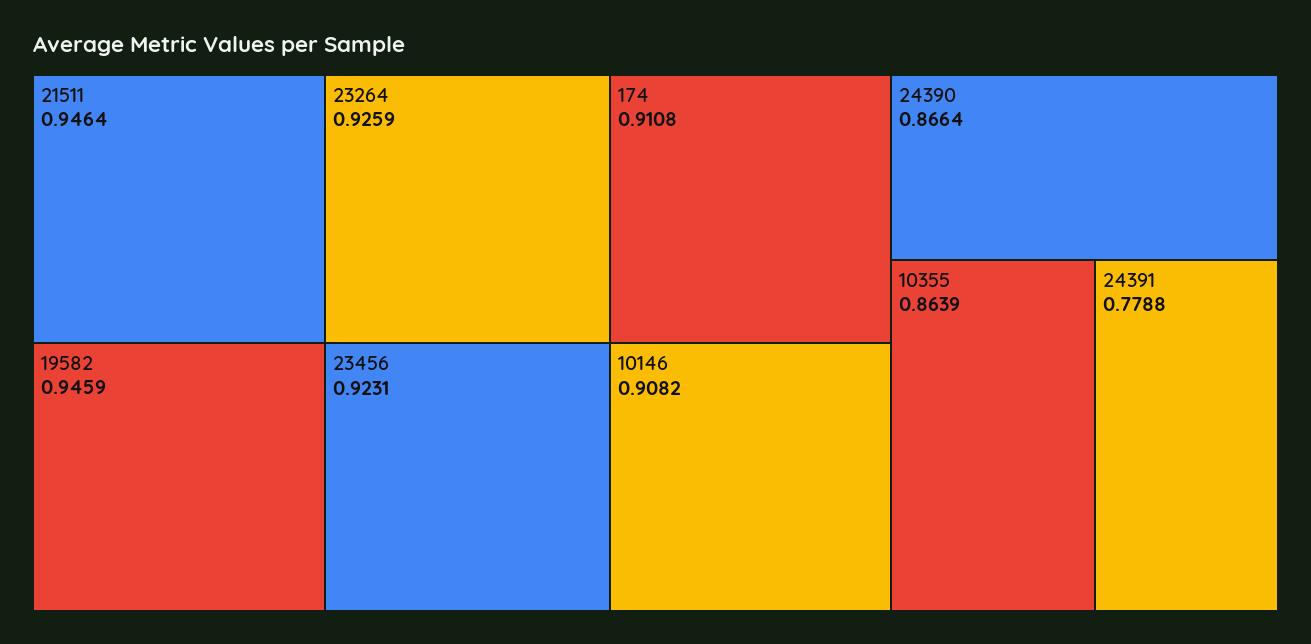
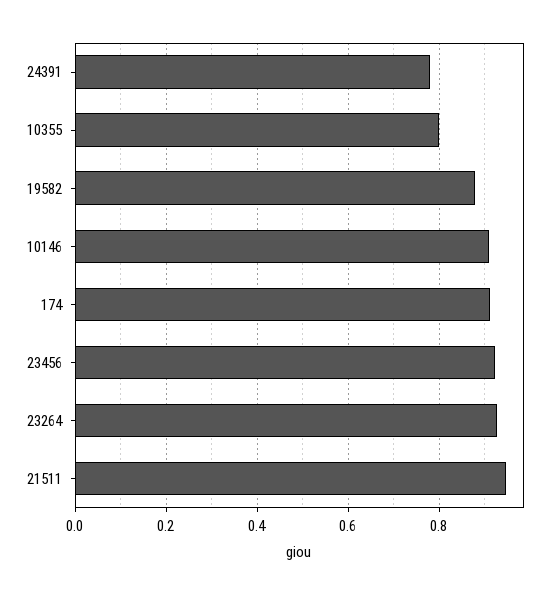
19582: 0.9459 -> 0.88
24390: 0.8664 -> none
10355: 0.8639 -> 0.8

